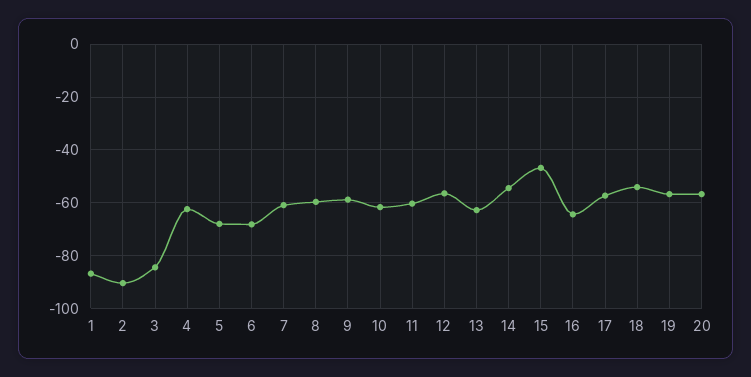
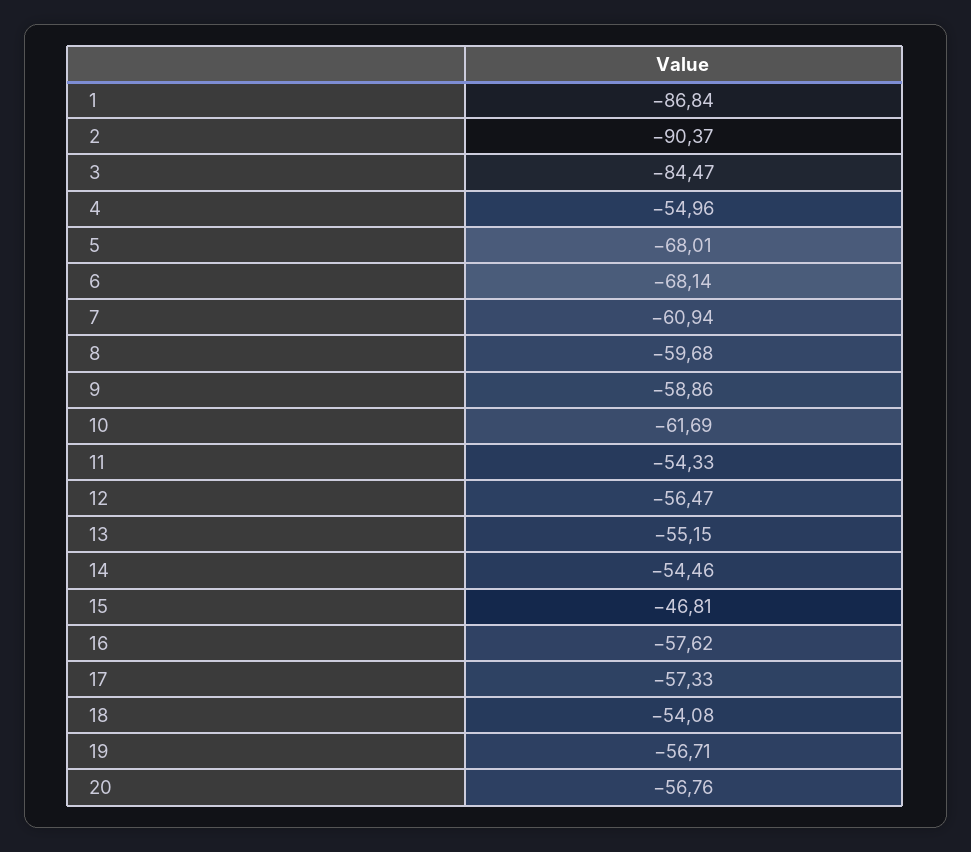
4: -62.5 -> -54.96
11: -60 -> -54.33
13: -62.5 -> -55.15
16: -65 -> -57.62

